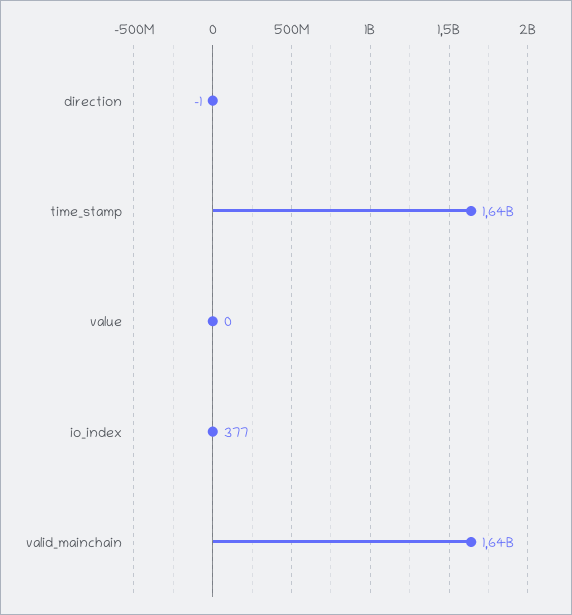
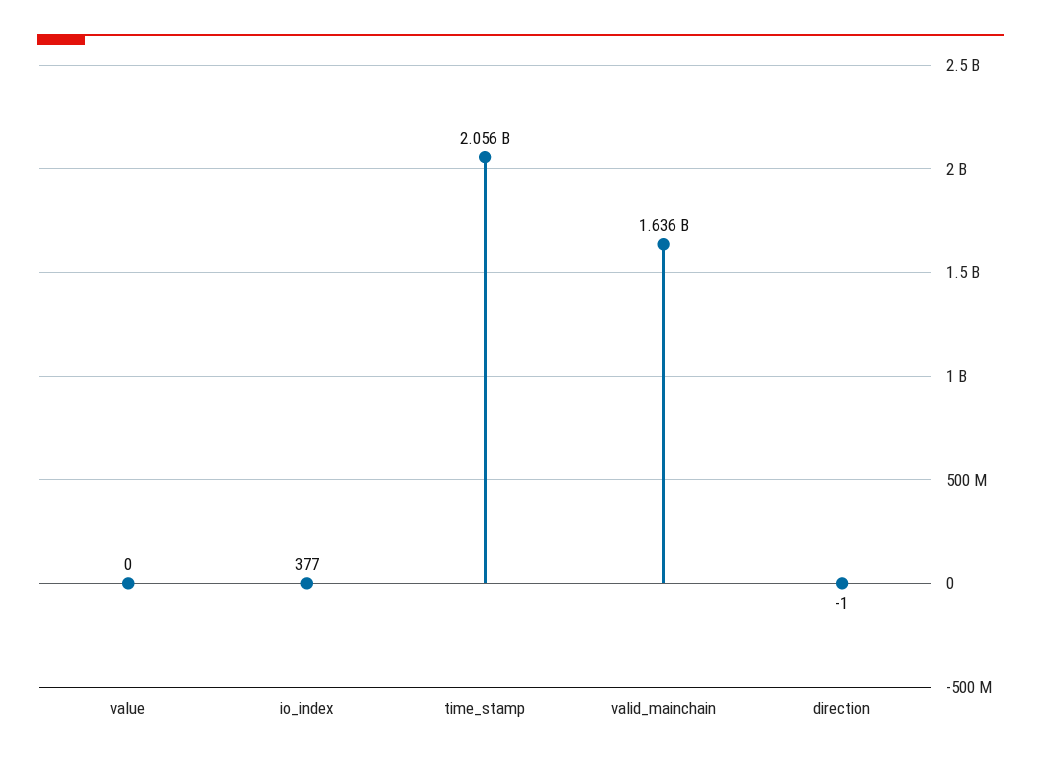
time_stamp: 1640000000 -> 2056000000

